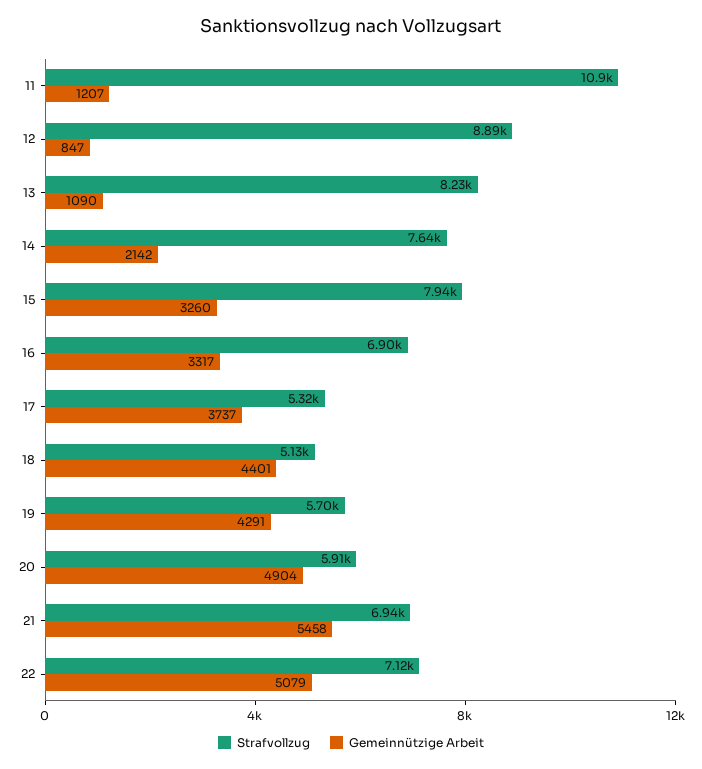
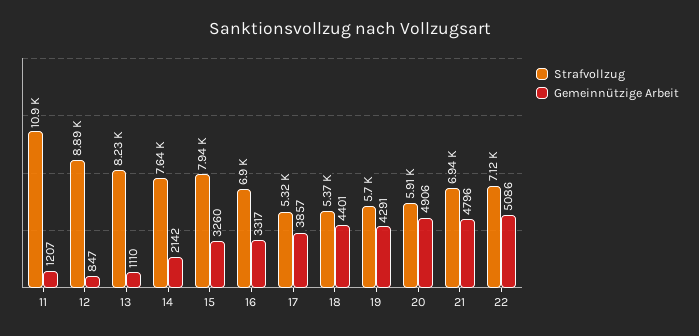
Gemeinnützige Arbeit, 13: 1090 -> 1110
Gemeinnützige Arbeit, 17: 3737 -> 3857
Strafvollzug, 18: 5130 -> 5370
Gemeinnützige Arbeit, 20: 4904 -> 4906
Gemeinnützige Arbeit, 21: 5458 -> 4796
Gemeinnützige Arbeit, 22: 5079 -> 5086

